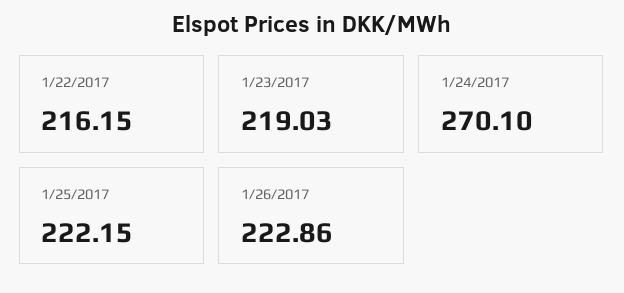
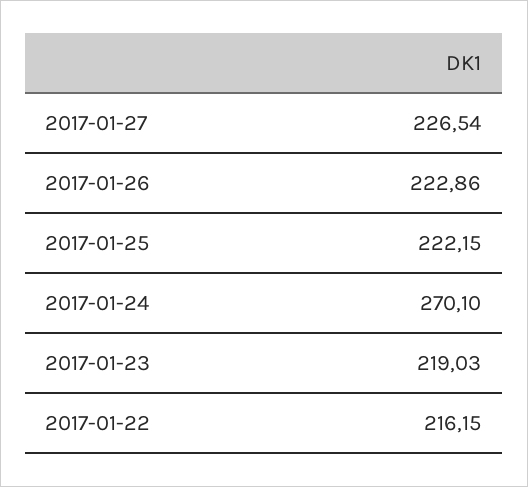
2017-01-27: none -> 226.54

